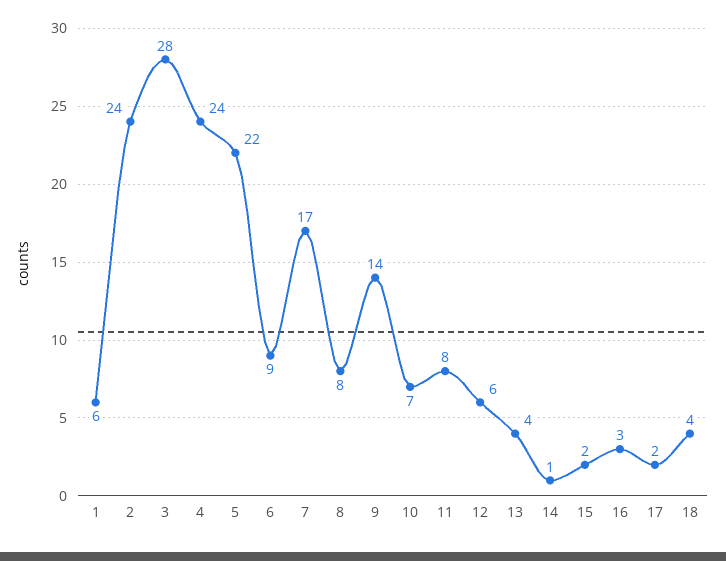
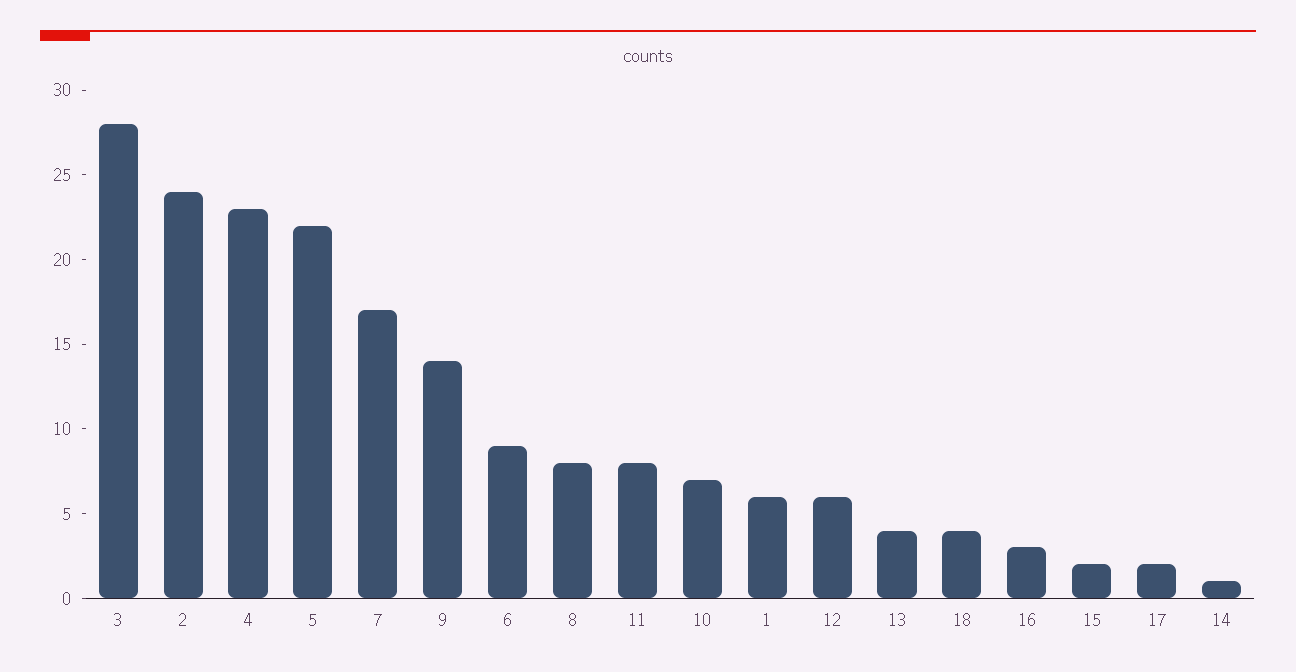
4: 24 -> 23

